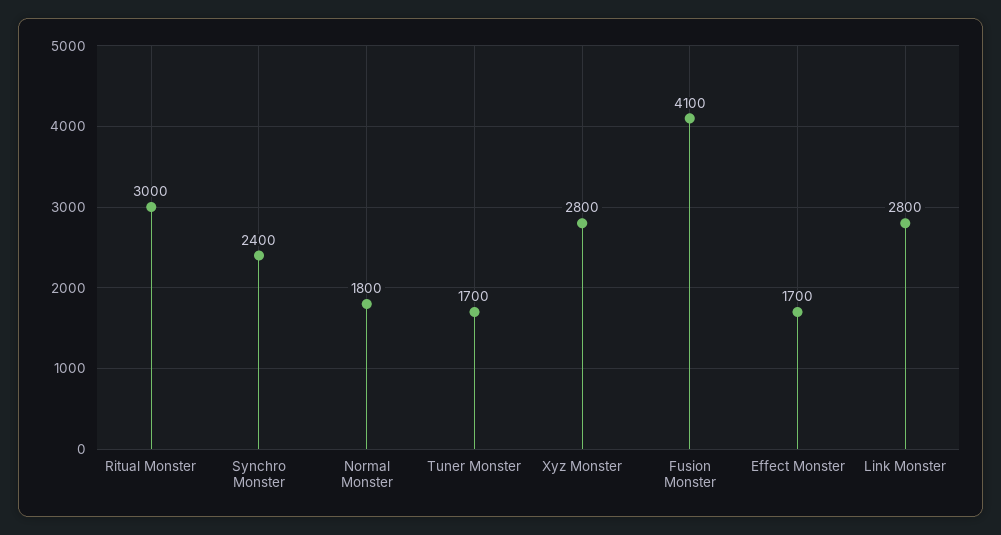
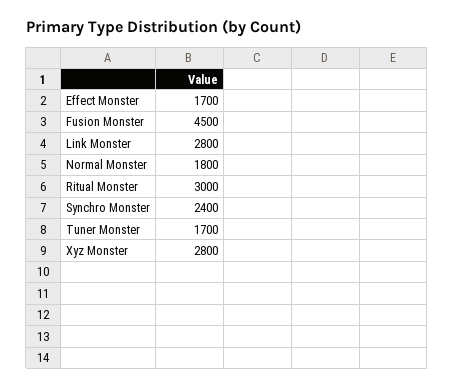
Fusion Monster: 4100 -> 4500

